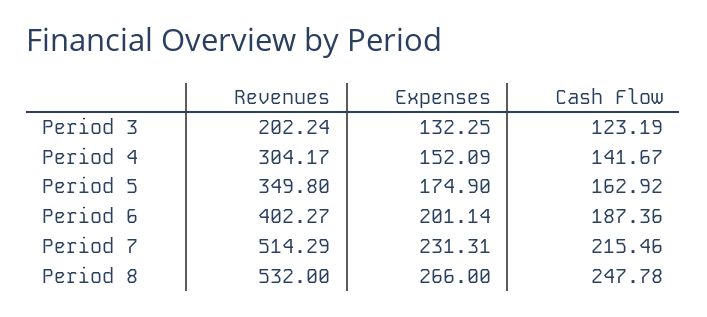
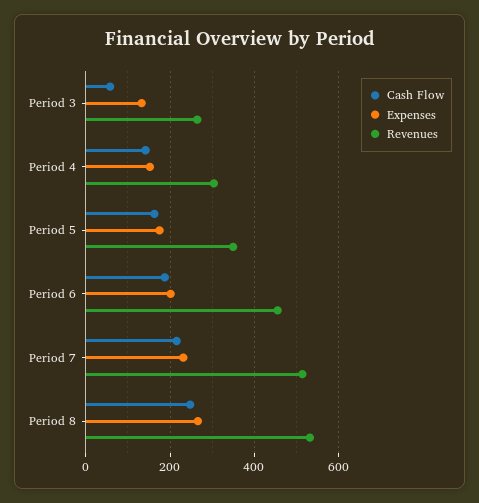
Revenues, Period 3: 202.24 -> 260
Cash Flow, Period 3: 123.19 -> 60
Revenues, Period 6: 402.27 -> 460

